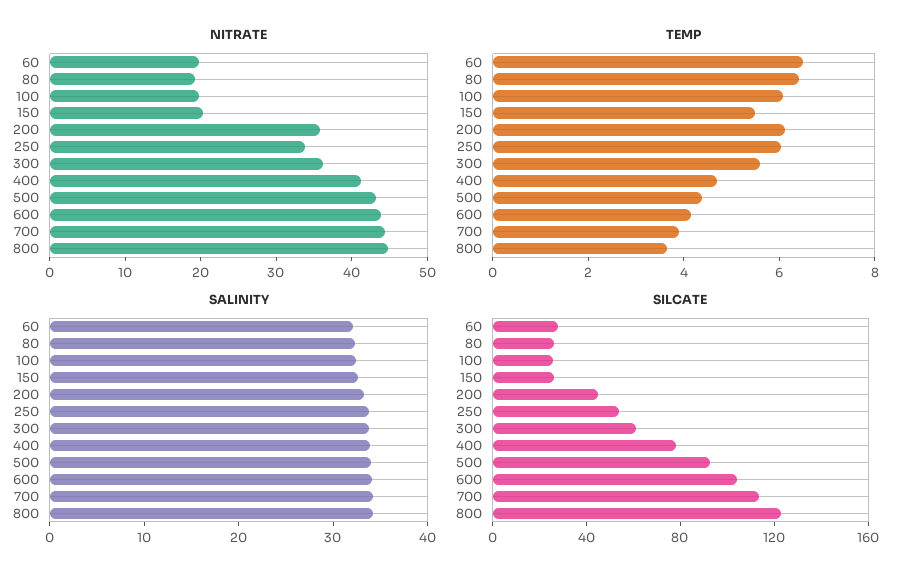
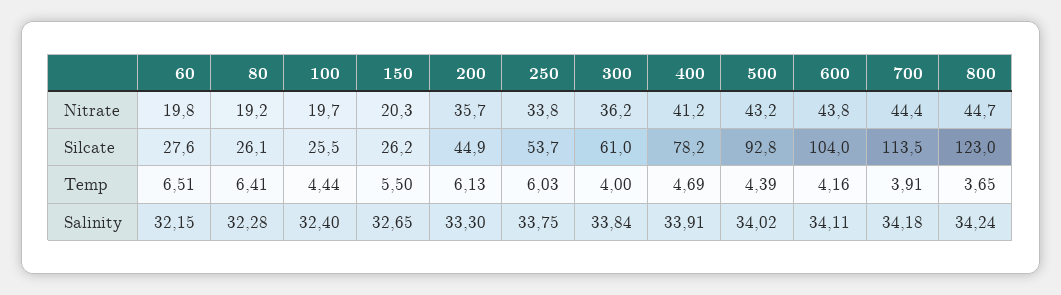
TEMP, 100: 6 -> 4.44
TEMP, 300: 5.5 -> 4

